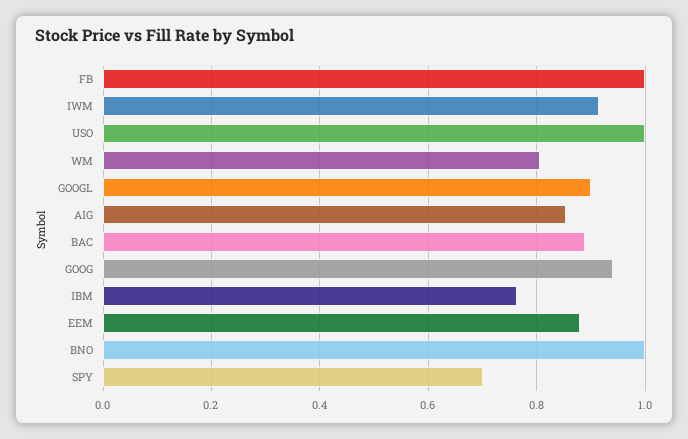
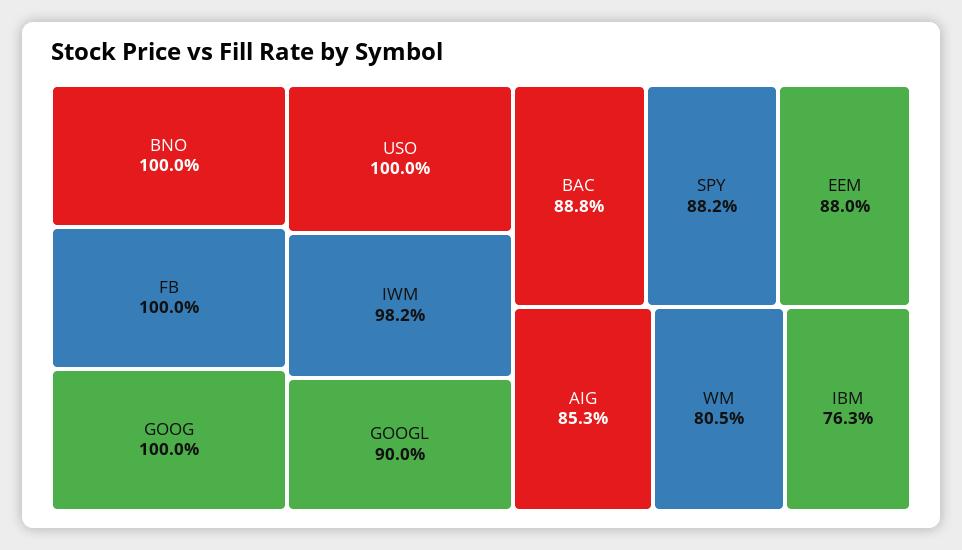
IWM: 0.92 -> 0.982
GOOG: 0.94 -> 1
SPY: 0.7 -> 0.882

